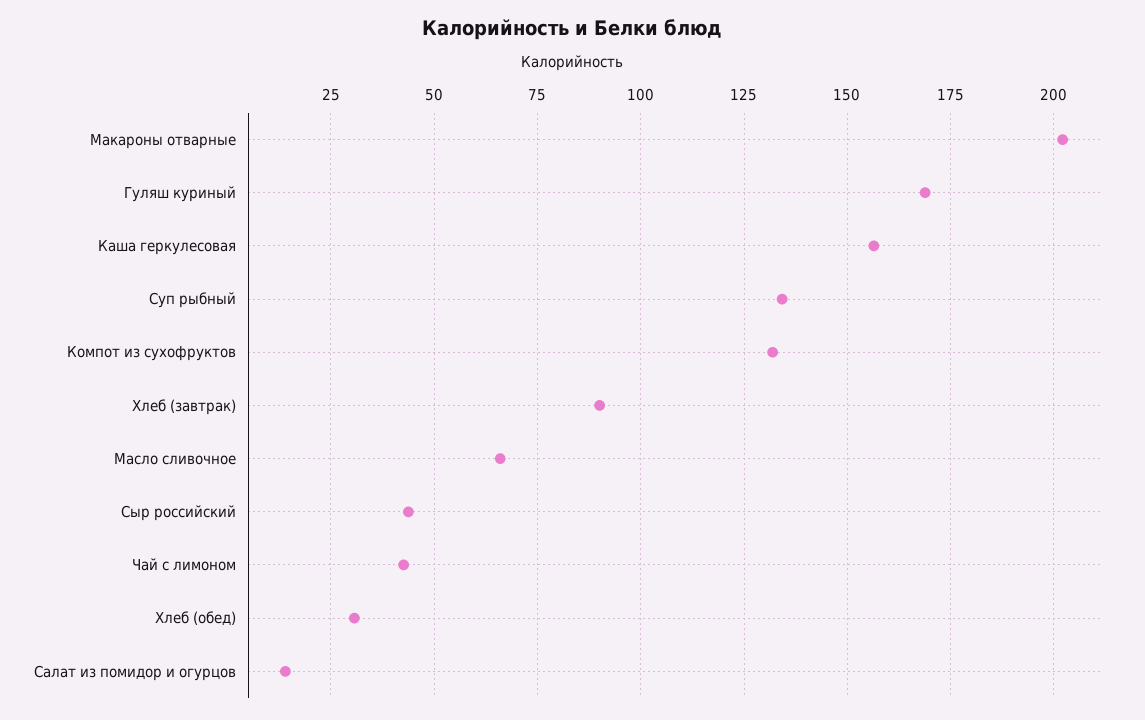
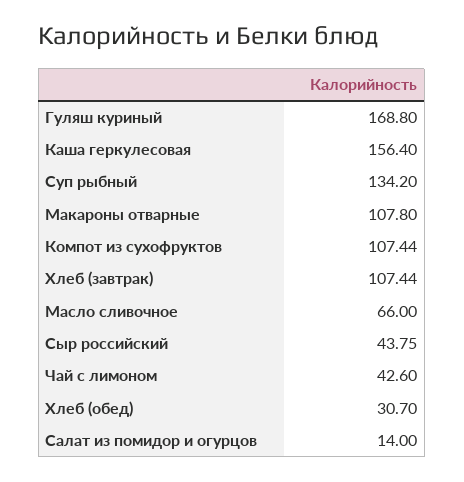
Макароны отварные: 202.5 -> 107.8
Компот из сухофруктов: 132.5 -> 107.44
Хлеб (завтрак): 90 -> 107.44

